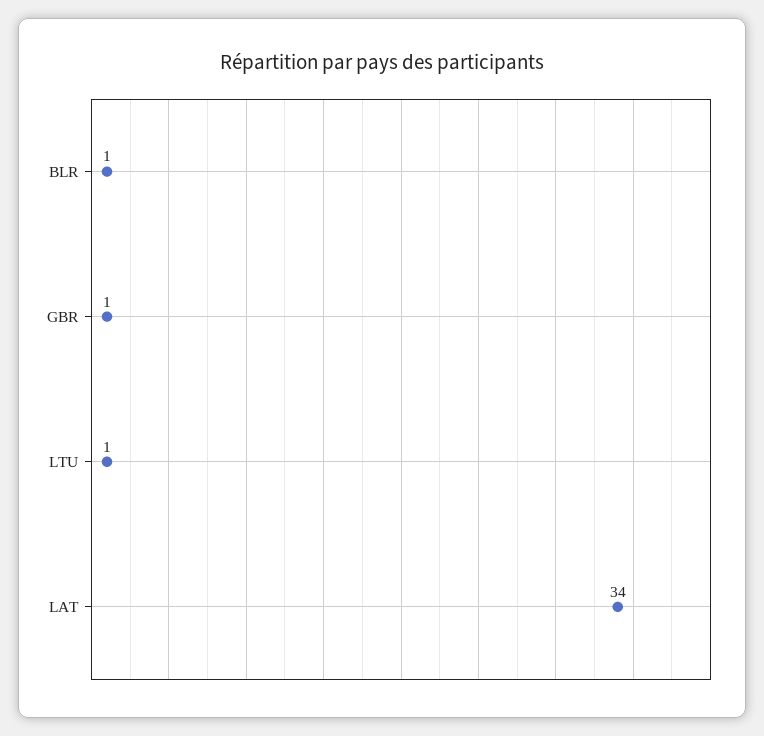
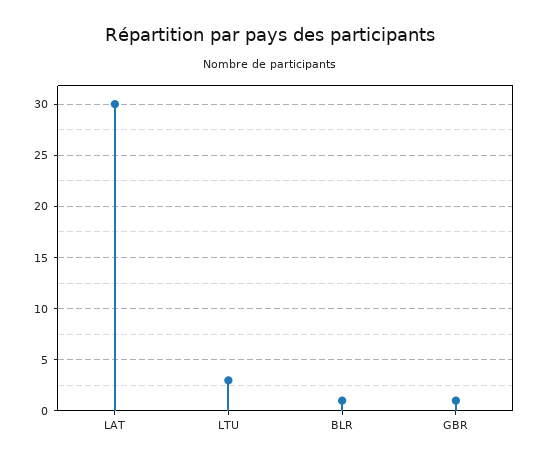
LTU: 1 -> 3
LAT: 34 -> 30

